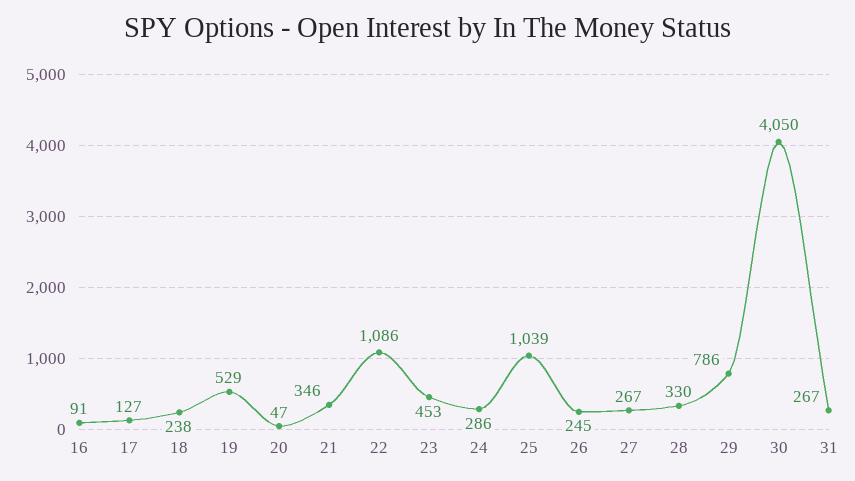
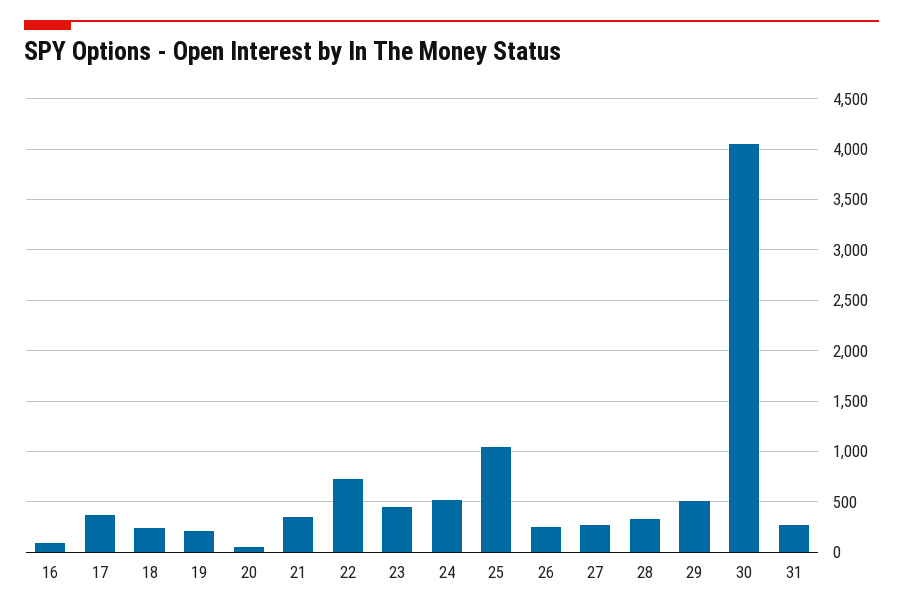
17: 127 -> 400
19: 529 -> 200
22: 1086 -> 700
24: 286 -> 500
29: 786 -> 500

